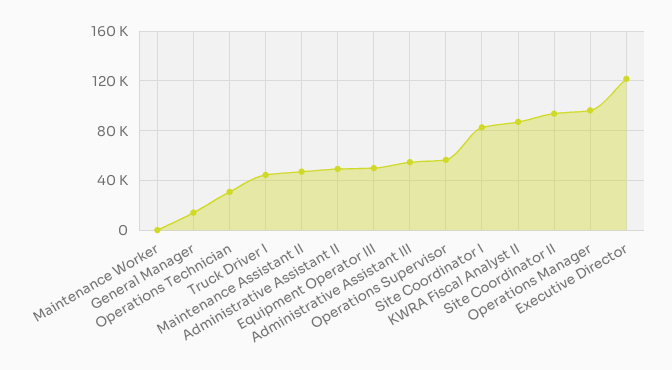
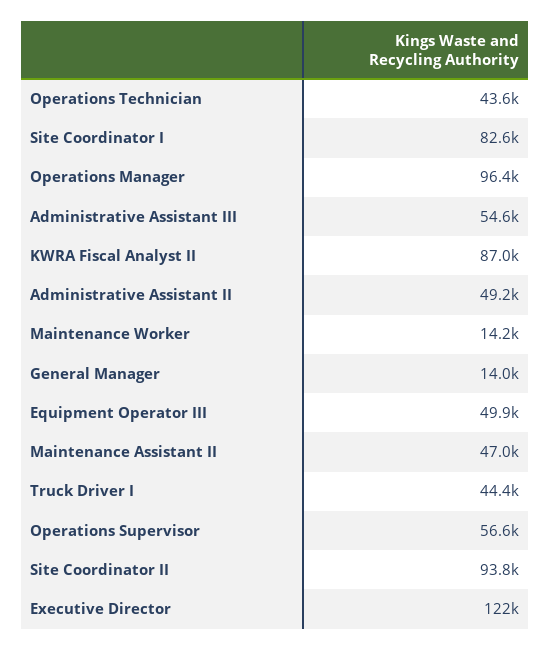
Maintenance Worker: 0 -> 14200
Operations Technician: 30000 -> 43600

